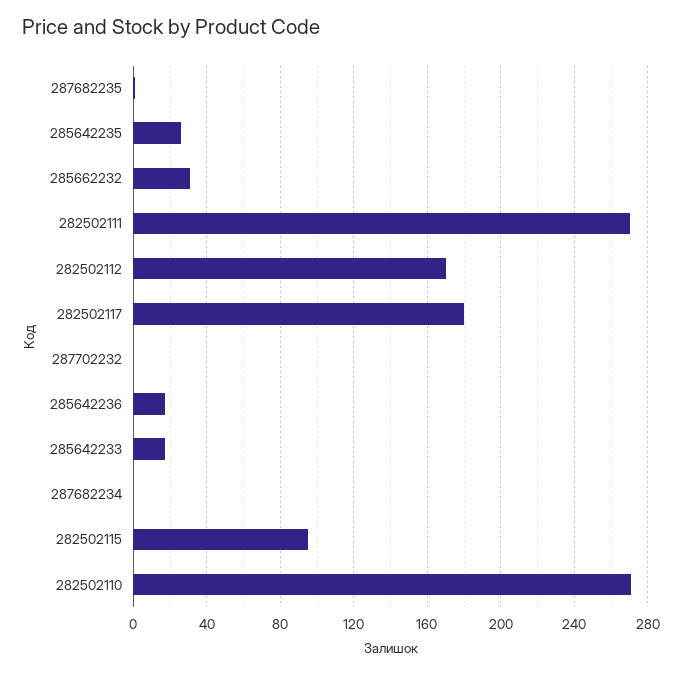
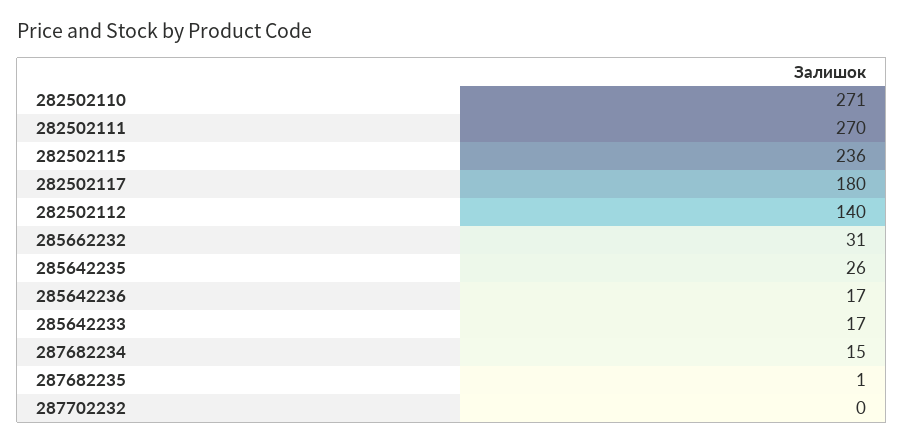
282502112: 170 -> 140
287682234: 0 -> 15
282502115: 95 -> 236

